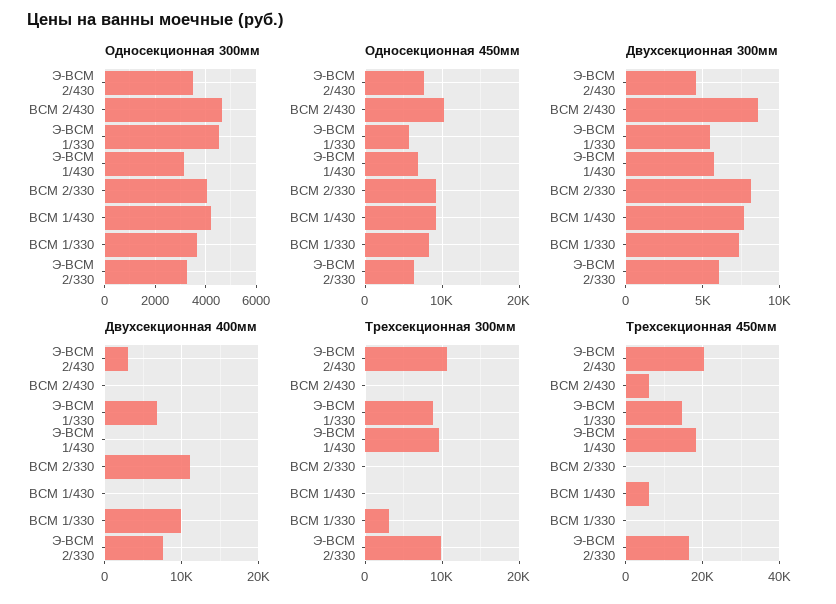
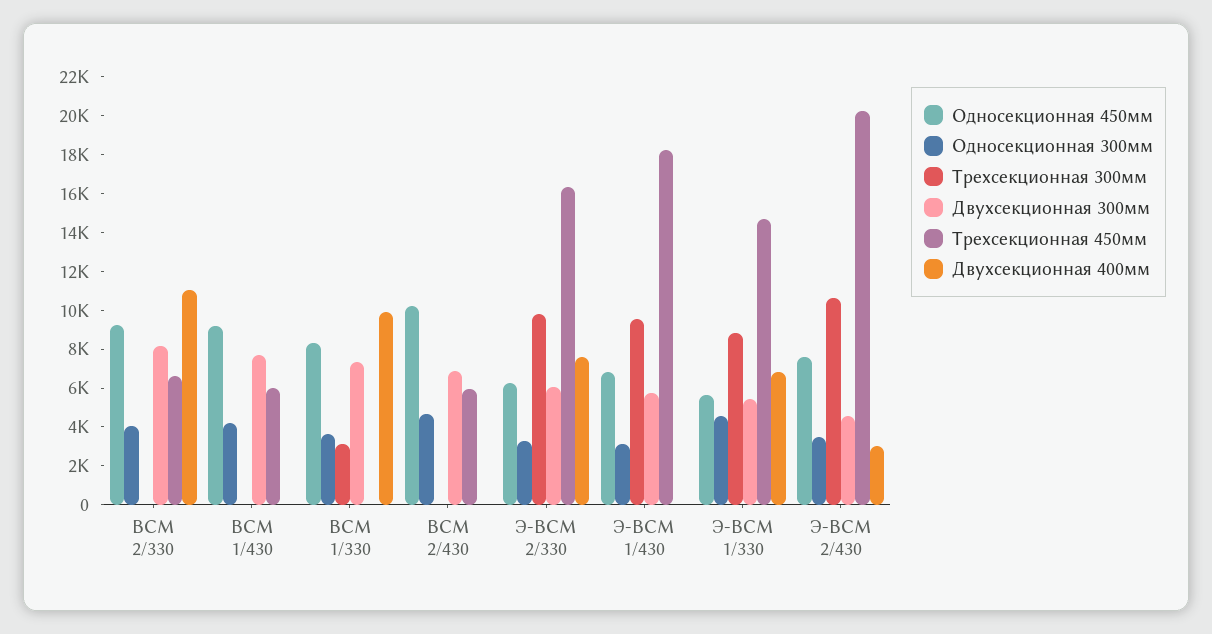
Двухсекционная 300мм, ВСМ 2/430: 8500 -> 7000
Трехсекционная 450мм, ВСМ 2/330: 0 -> 6500

